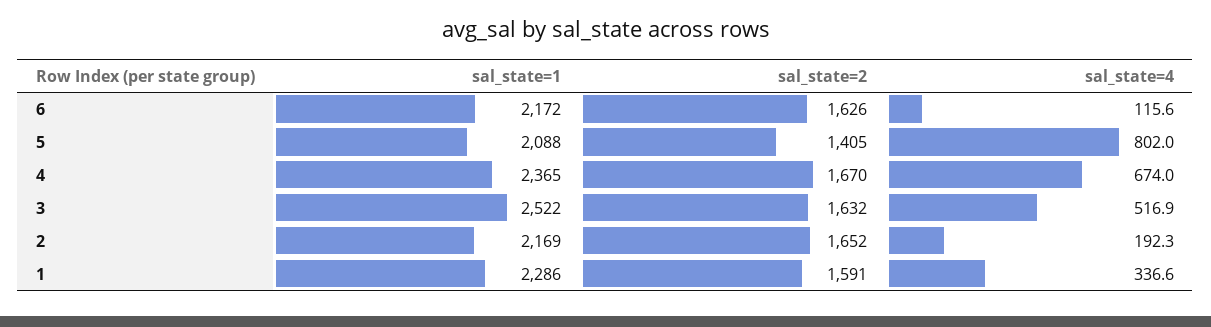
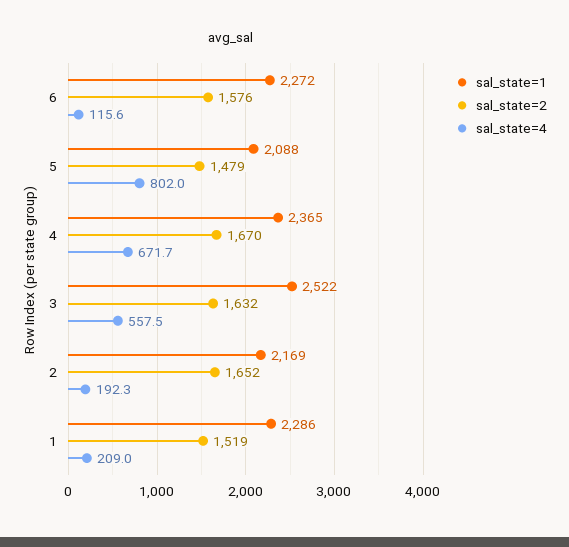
sal_state=1, 6: 2172 -> 2272
sal_state=2, 6: 1626 -> 1576
sal_state=2, 5: 1405 -> 1479
sal_state=4, 4: 674 -> 671.7
sal_state=4, 3: 516.9 -> 557.5
sal_state=2, 1: 1591 -> 1519
sal_state=4, 1: 336.6 -> 209

